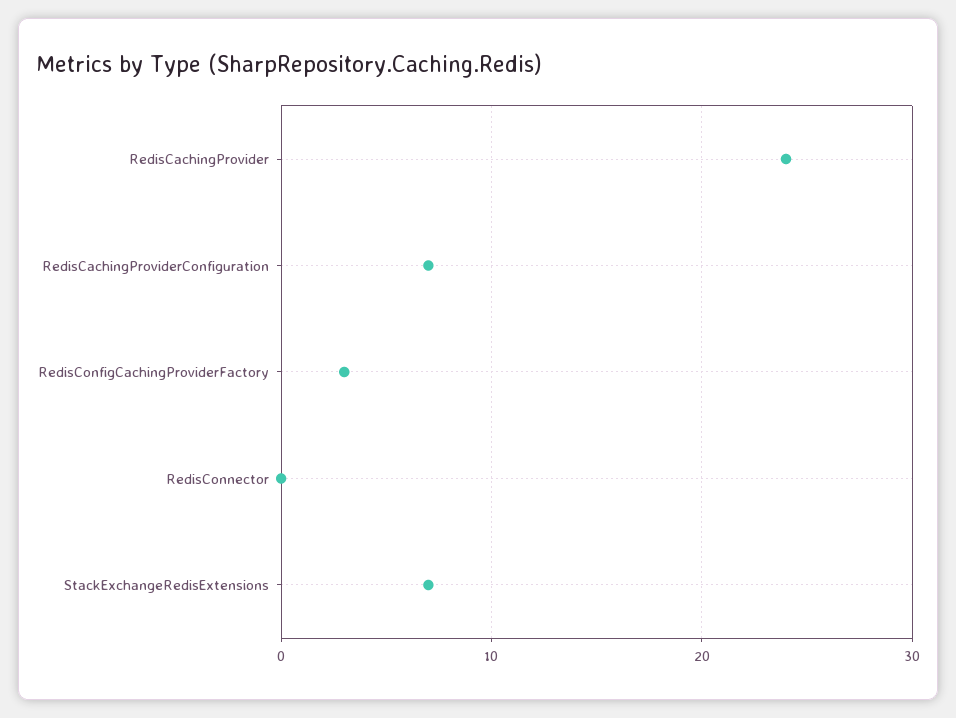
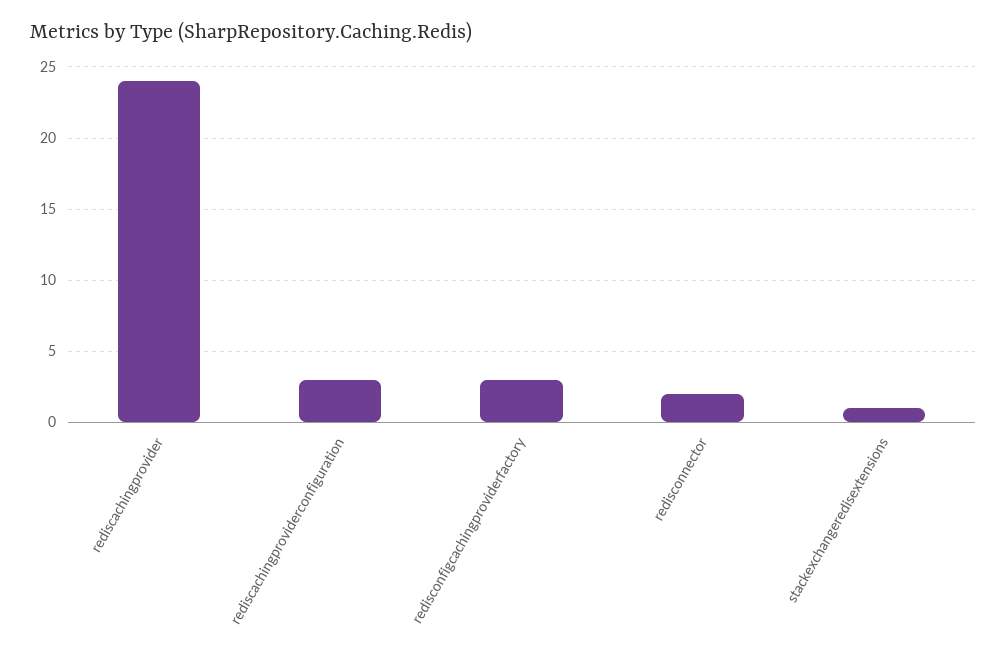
RedisCachingProviderConfiguration: 7 -> 3
RedisConnector: 0 -> 2
StackExchangeRedisExtensions: 7 -> 1

